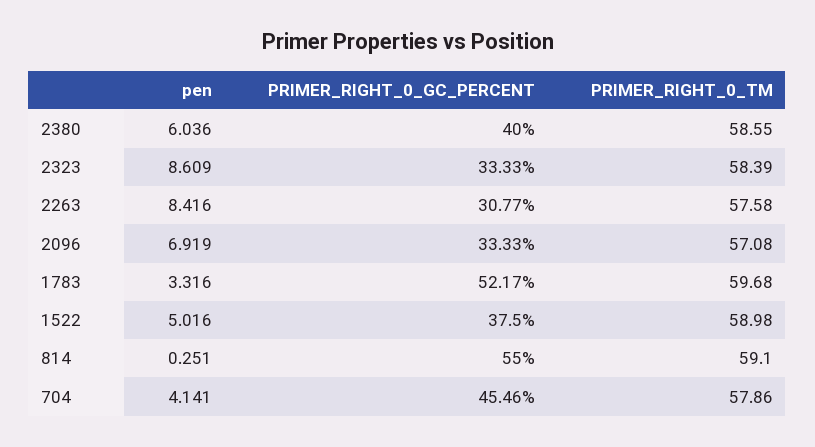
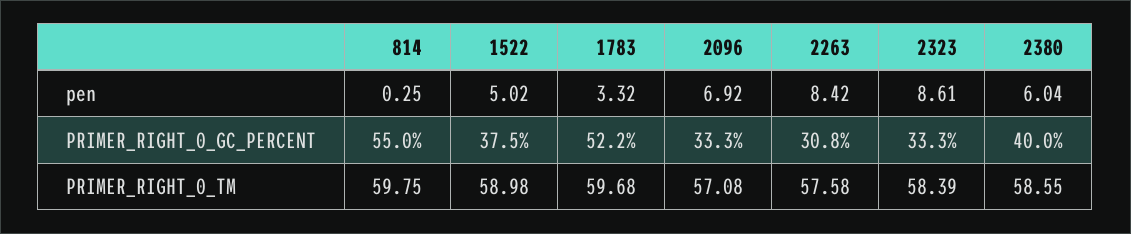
PRIMER_RIGHT_0_TM, 814: 59.1 -> 59.75
pen, 704: 4.141 -> none
PRIMER_RIGHT_0_GC_PERCENT, 704: 45.46 -> none
PRIMER_RIGHT_0_TM, 704: 57.86 -> none

